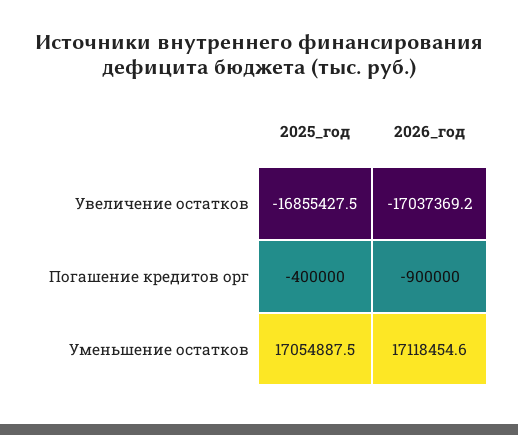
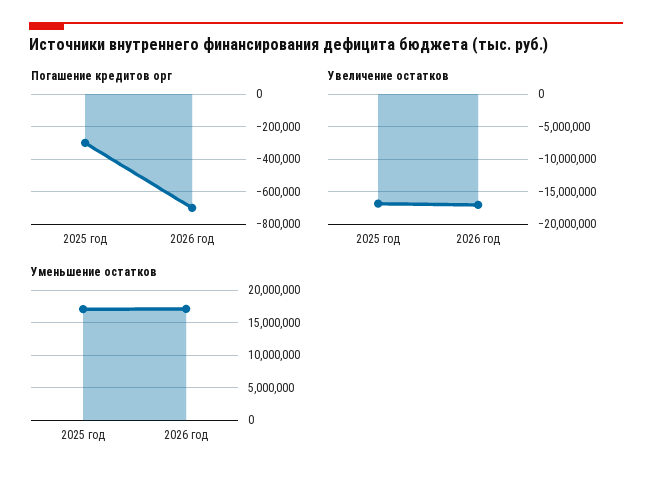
Погашение кредитов орг, 2025_год: -400000 -> -300000
Погашение кредитов орг, 2026_год: -900000 -> -700000

